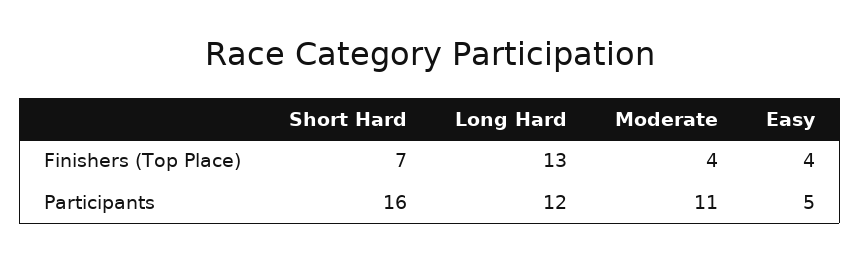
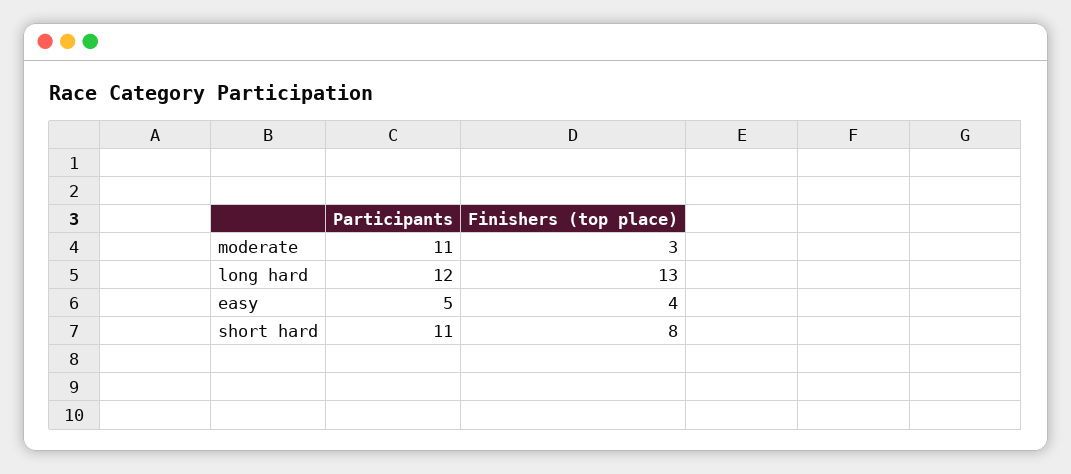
Short Hard, Finishers (Top Place): 7 -> 8
Moderate, Finishers (Top Place): 4 -> 3
Short Hard, Participants: 16 -> 11

